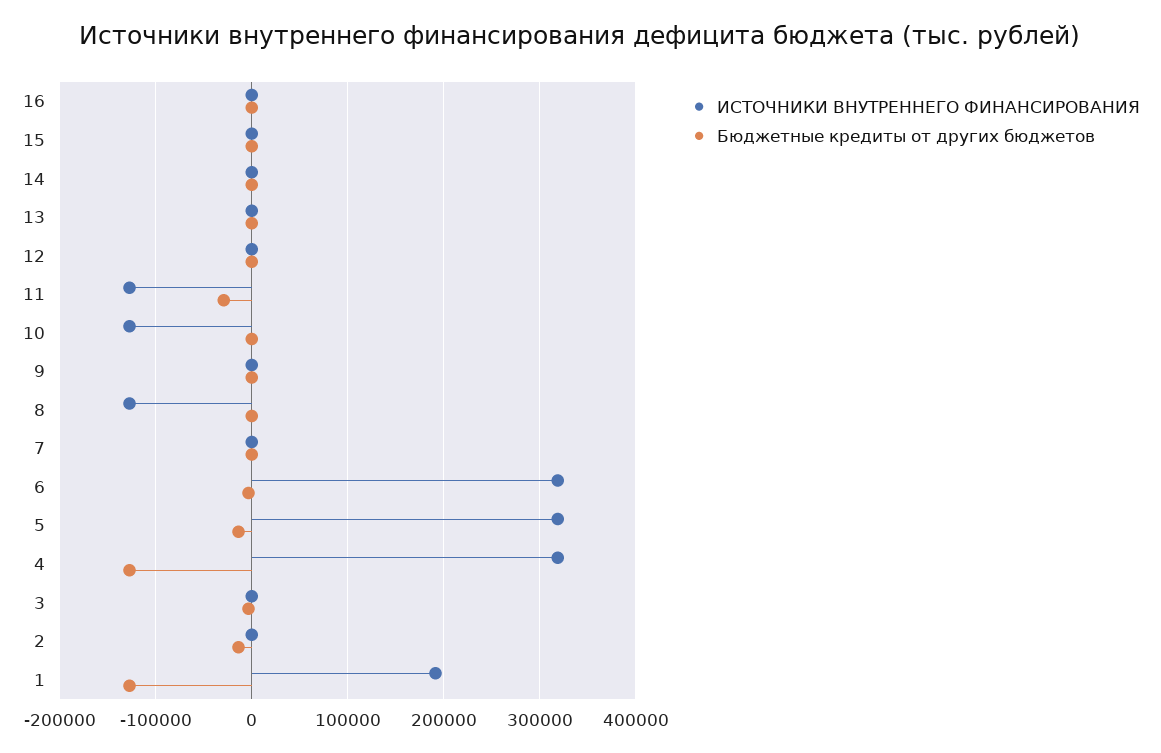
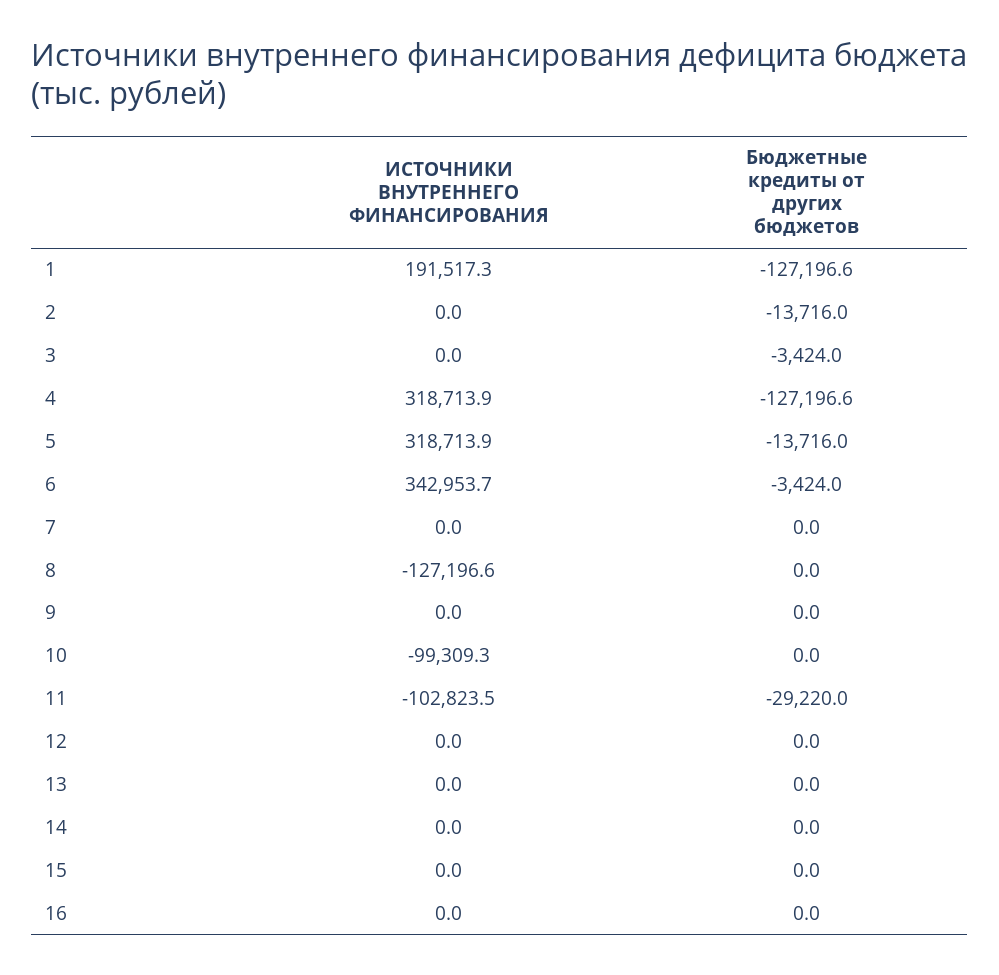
ИСТОЧНИКИ ВНУТРЕННЕГО ФИНАНСИРОВАНИЯ, 11: -130000 -> -102823.5
ИСТОЧНИКИ ВНУТРЕННЕГО ФИНАНСИРОВАНИЯ, 10: -130000 -> -99309.3
ИСТОЧНИКИ ВНУТРЕННЕГО ФИНАНСИРОВАНИЯ, 6: 320000 -> 342953.7

